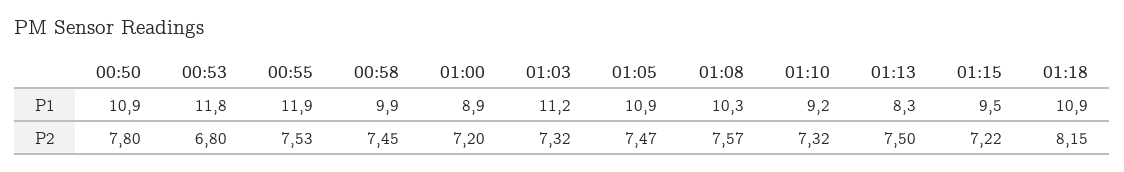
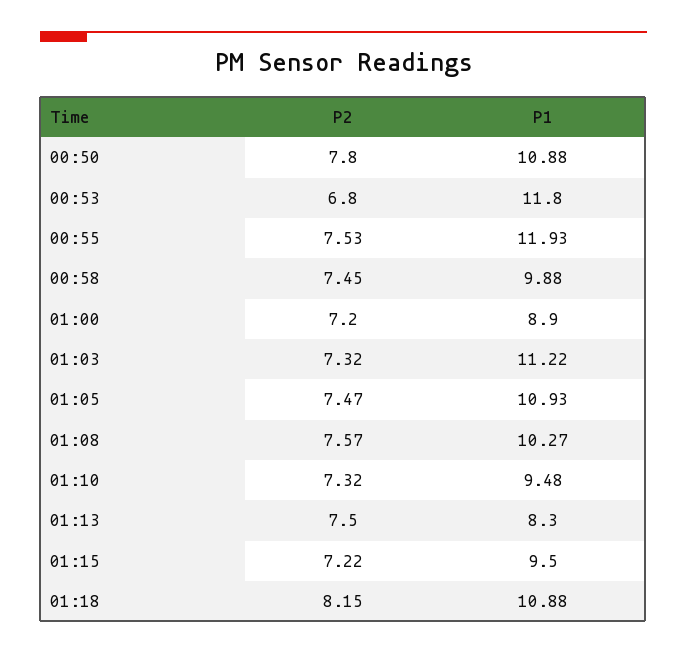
01:10, P1: 9.2 -> 9.48

